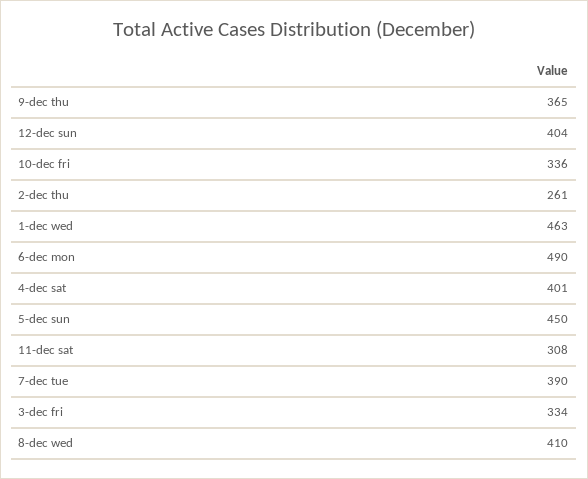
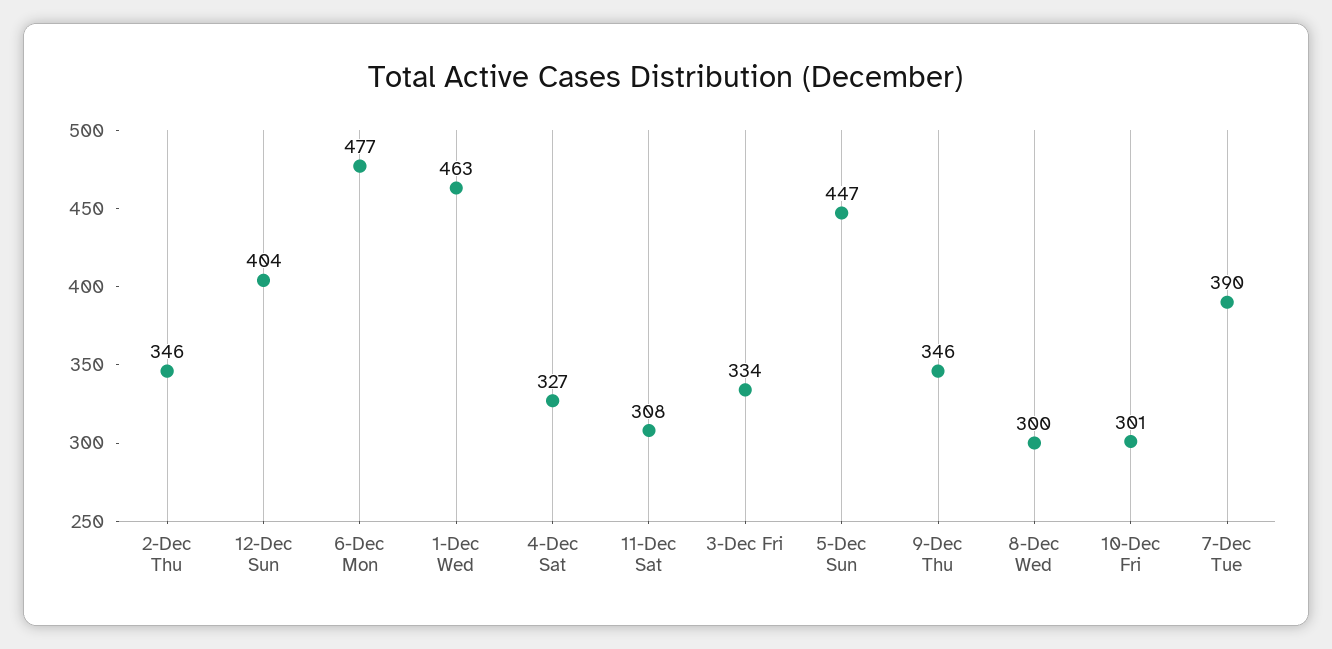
9-dec thu: 365 -> 346
10-dec fri: 336 -> 301
2-dec thu: 261 -> 346
6-dec mon: 490 -> 477
4-dec sat: 401 -> 327
5-dec sun: 450 -> 447
8-dec wed: 410 -> 300

